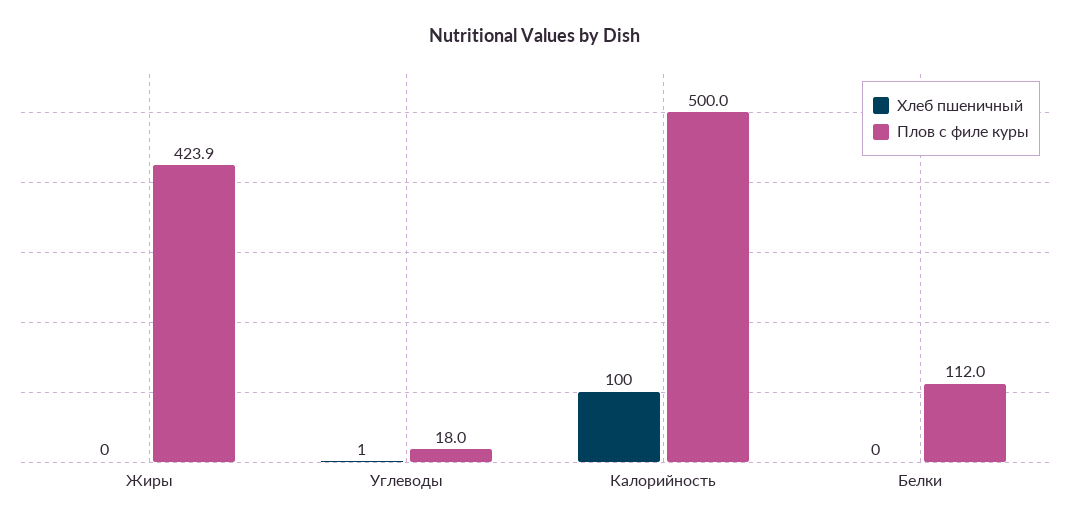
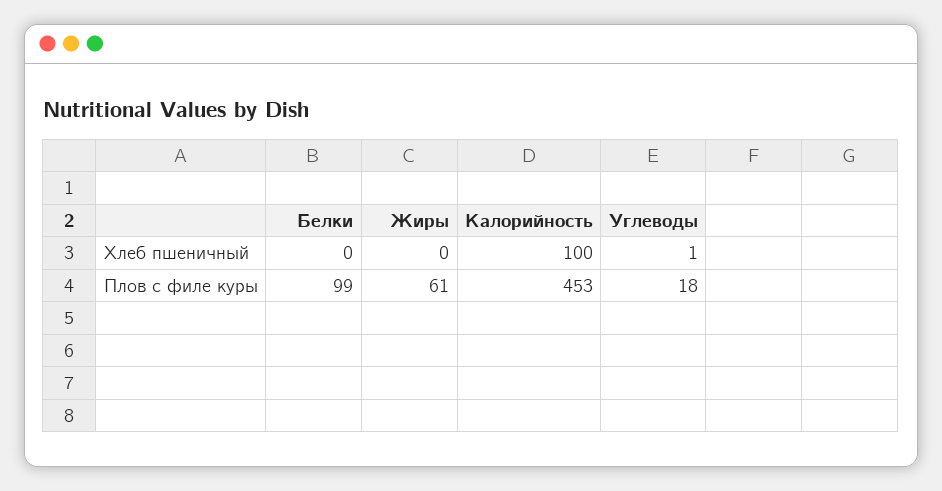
Плов с филе куры, Жиры: 423.9 -> 61
Плов с филе куры, Калорийность: 500 -> 453
Плов с филе куры, Белки: 112 -> 99

